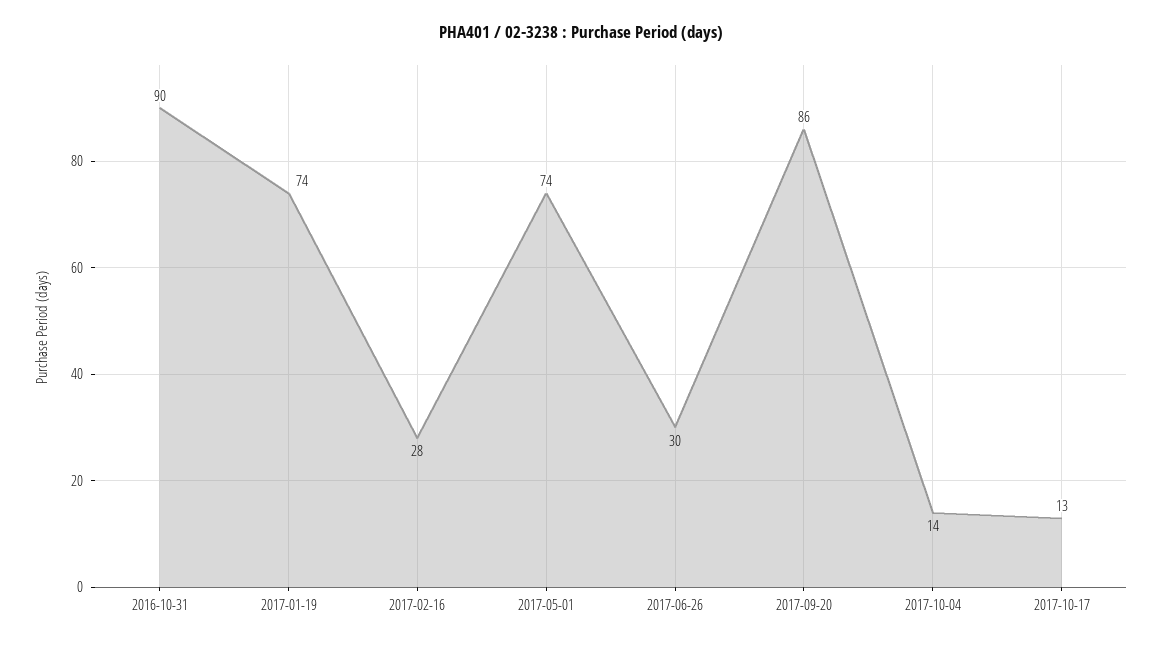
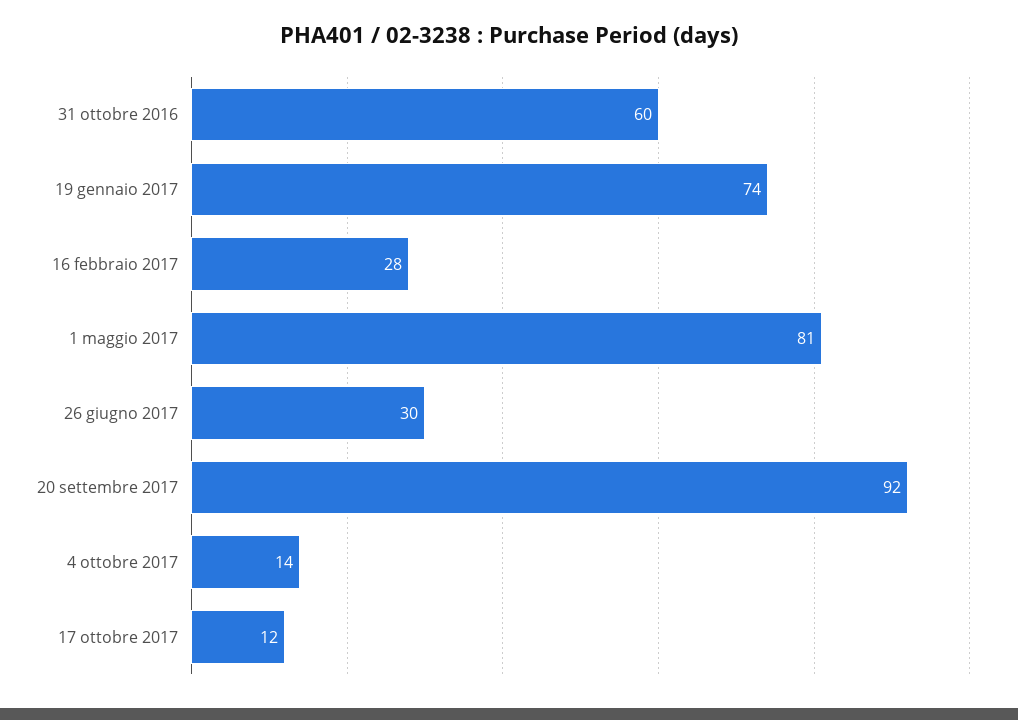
2016-10-31: 90 -> 60
2017-05-01: 74 -> 81
2017-09-20: 86 -> 92
2017-10-17: 13 -> 12

